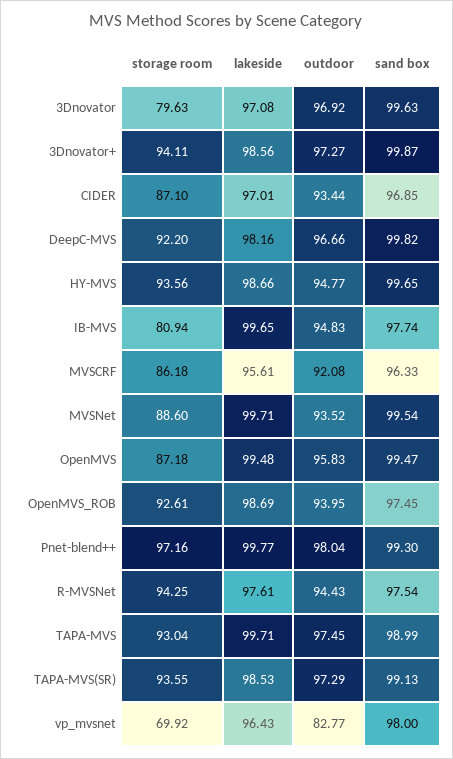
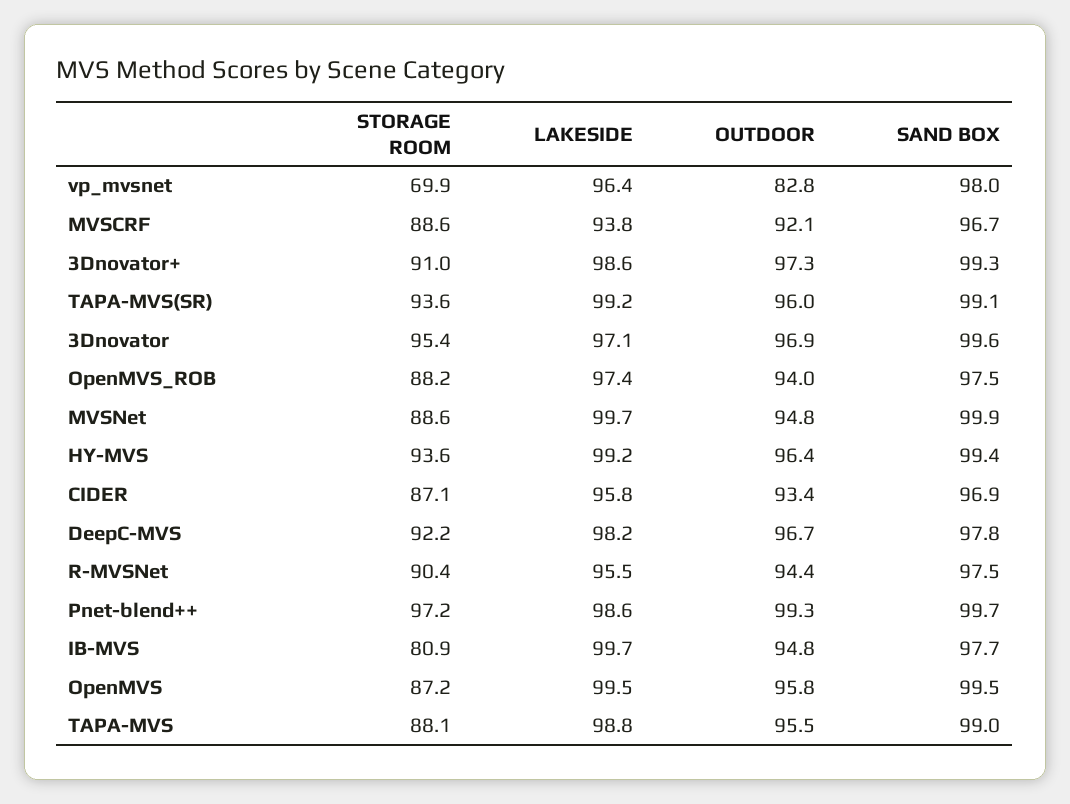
storage room, 3Dnovator: 79.63 -> 95.4
storage room, 3Dnovator+: 94.11 -> 91
sand box, 3Dnovator+: 99.87 -> 99.3
lakeside, CIDER: 97.01 -> 95.8
sand box, DeepC-MVS: 99.82 -> 97.8
lakeside, HY-MVS: 98.66 -> 99.2
outdoor, HY-MVS: 94.77 -> 96.4
sand box, HY-MVS: 99.65 -> 99.4
storage room, MVSCRF: 86.18 -> 88.6
lakeside, MVSCRF: 95.61 -> 93.8
sand box, MVSCRF: 96.33 -> 96.7
outdoor, MVSNet: 93.52 -> 94.8
sand box, MVSNet: 99.54 -> 99.9
storage room, OpenMVS_ROB: 92.61 -> 88.2
lakeside, OpenMVS_ROB: 98.69 -> 97.4
lakeside, Pnet-blend++: 99.77 -> 98.6
outdoor, Pnet-blend++: 98.04 -> 99.3
sand box, Pnet-blend++: 99.3 -> 99.7
storage room, R-MVSNet: 94.25 -> 90.4
lakeside, R-MVSNet: 97.61 -> 95.5
storage room, TAPA-MVS: 93.04 -> 88.1
lakeside, TAPA-MVS: 99.71 -> 98.8
outdoor, TAPA-MVS: 97.45 -> 95.5
lakeside, TAPA-MVS(SR): 98.53 -> 99.2
outdoor, TAPA-MVS(SR): 97.29 -> 96

